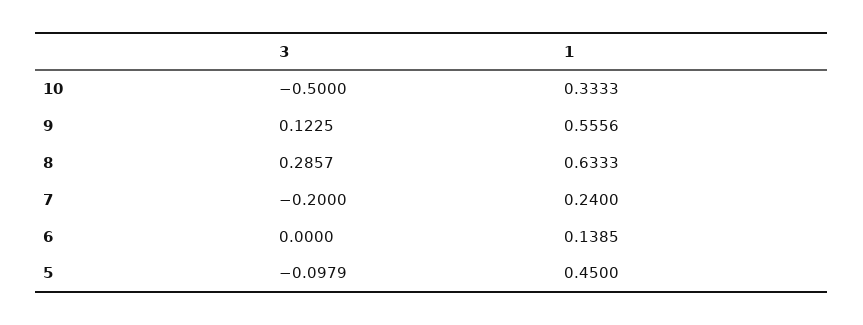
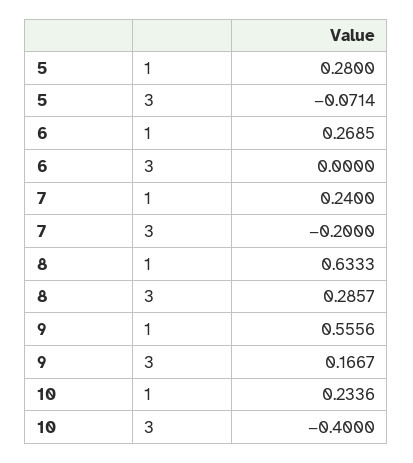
3, 10: -0.5 -> -0.4
1, 10: 0.3333 -> 0.2336
3, 9: 0.1225 -> 0.1667
1, 6: 0.1385 -> 0.2685
3, 5: -0.0979 -> -0.0714
1, 5: 0.45 -> 0.28

